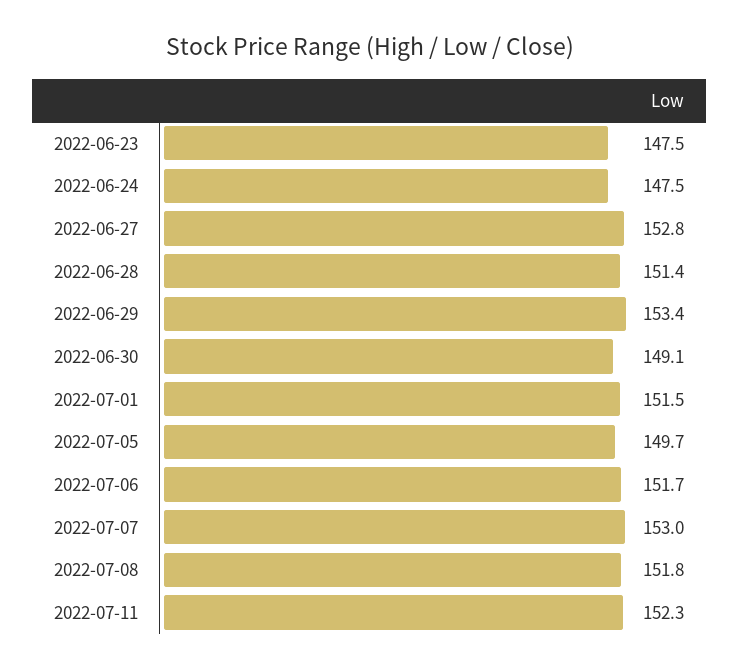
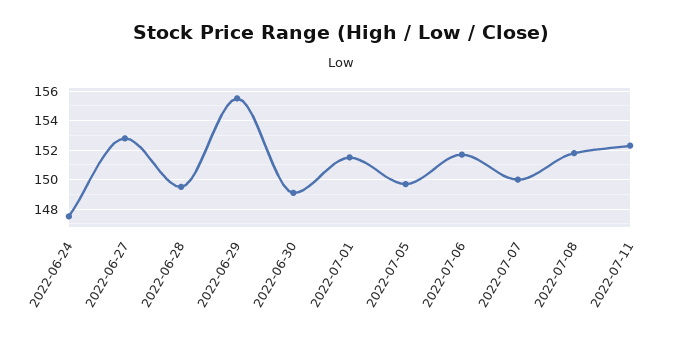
2022-06-23: 147.5 -> none
2022-06-28: 151.4 -> 149.5
2022-06-29: 153.4 -> 155.5
2022-07-07: 153 -> 150

